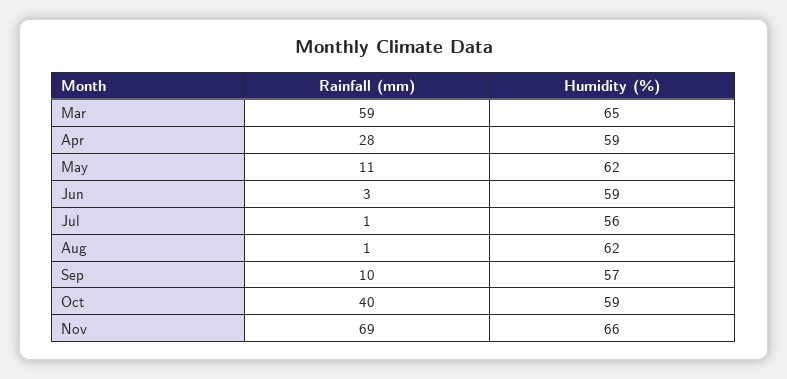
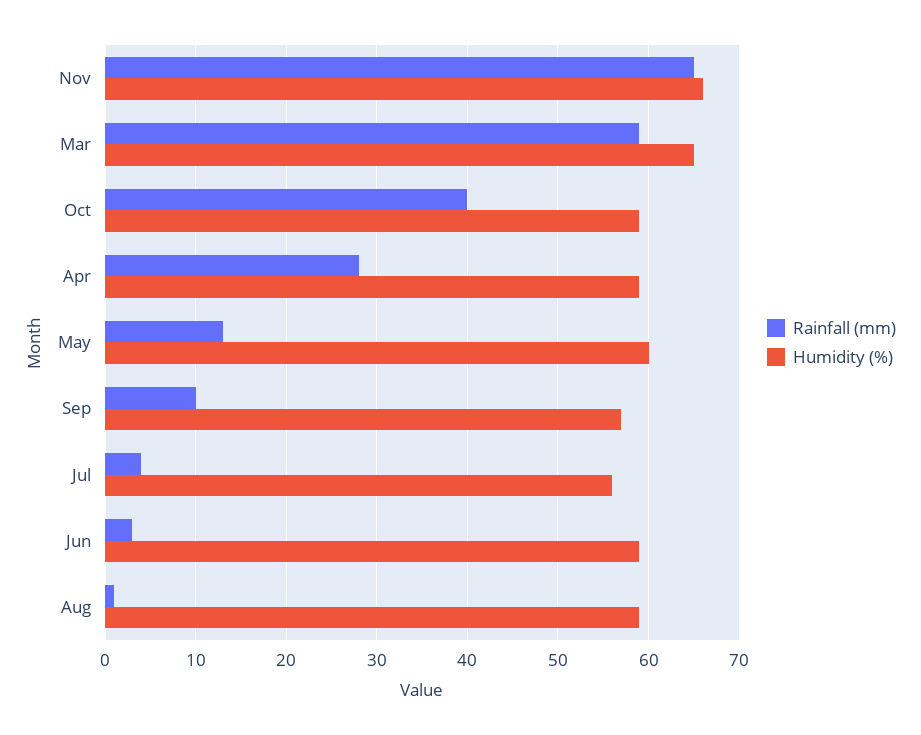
Rainfall (mm), May: 11 -> 13
Humidity (%), May: 62 -> 60
Rainfall (mm), Jul: 1 -> 4
Humidity (%), Aug: 62 -> 59
Rainfall (mm), Nov: 69 -> 65

